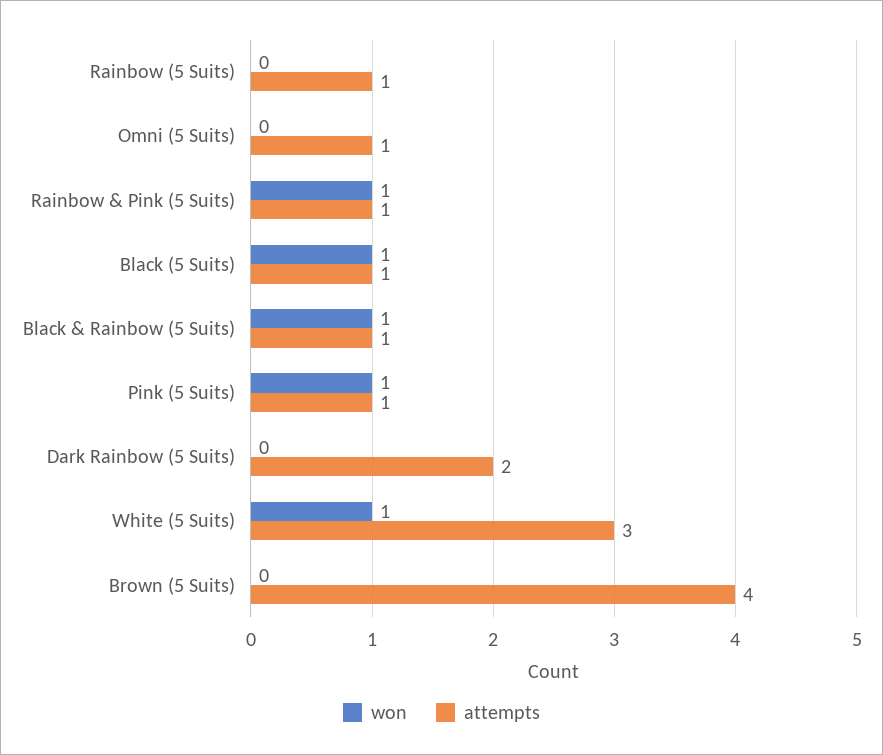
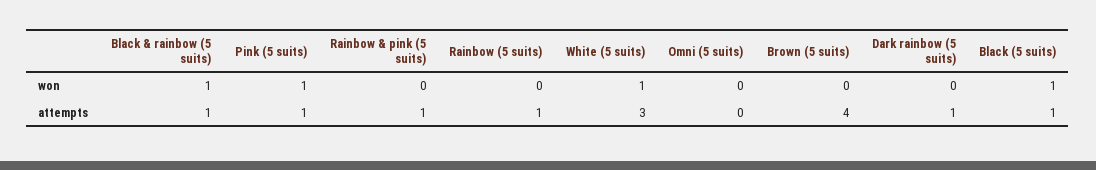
attempts, Omni (5 Suits): 1 -> 0
won, Rainbow & Pink (5 Suits): 1 -> 0
attempts, Dark Rainbow (5 Suits): 2 -> 1

